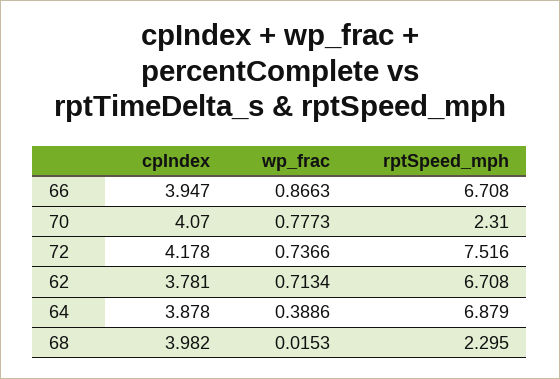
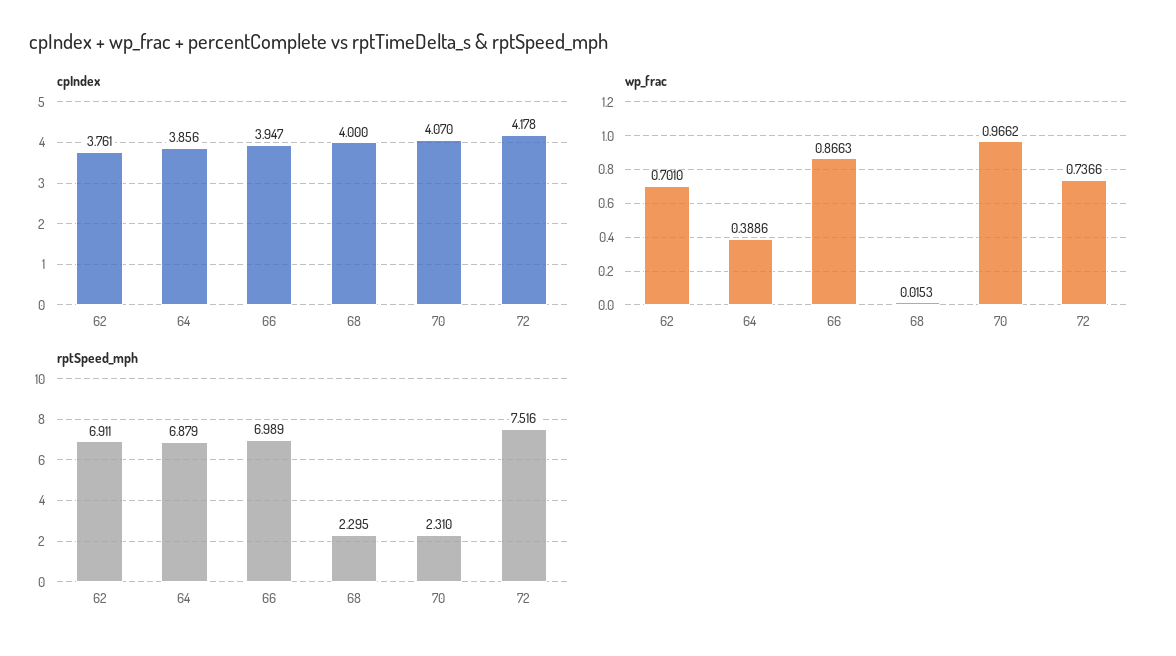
rptSpeed_mph, 66: 6.708 -> 6.989
wp_frac, 70: 0.7773 -> 0.9662
cpIndex, 62: 3.781 -> 3.761
wp_frac, 62: 0.7134 -> 0.701
rptSpeed_mph, 62: 6.708 -> 6.911
cpIndex, 64: 3.878 -> 3.856
cpIndex, 68: 3.982 -> 4

